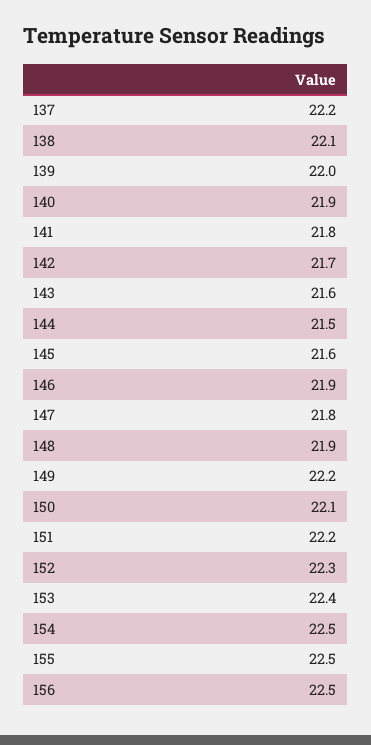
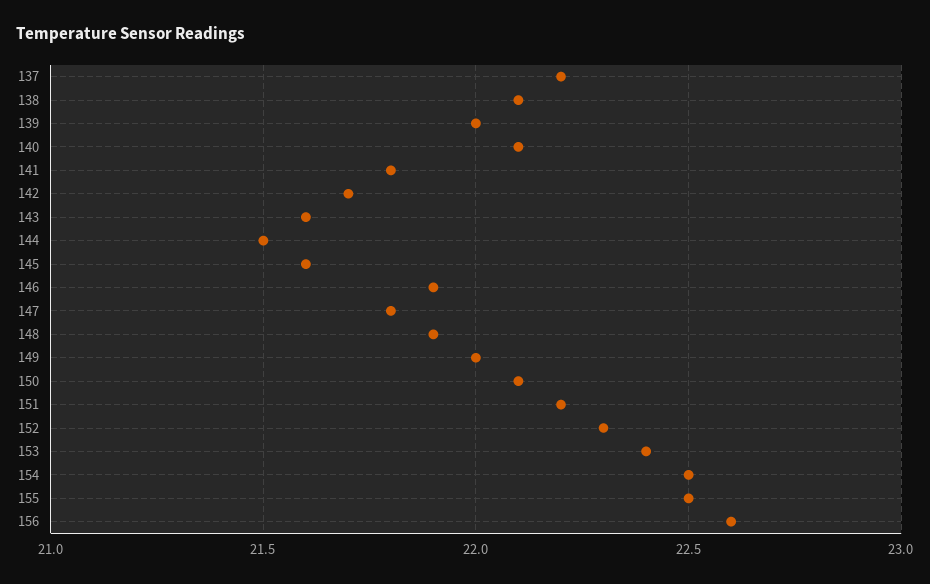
140: 21.9 -> 22.1
149: 22.2 -> 22
156: 22.5 -> 22.6

